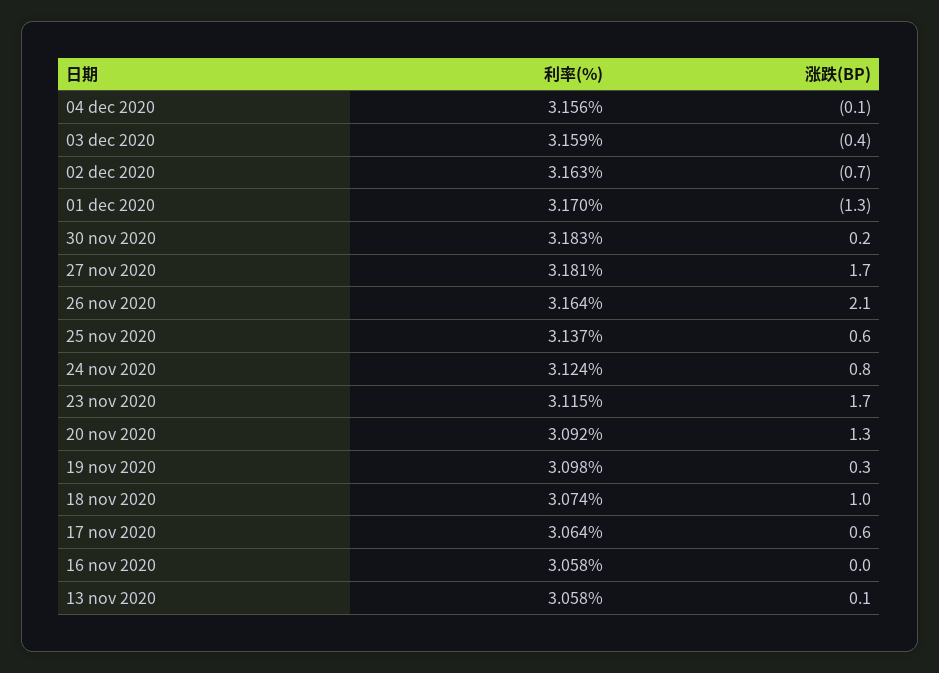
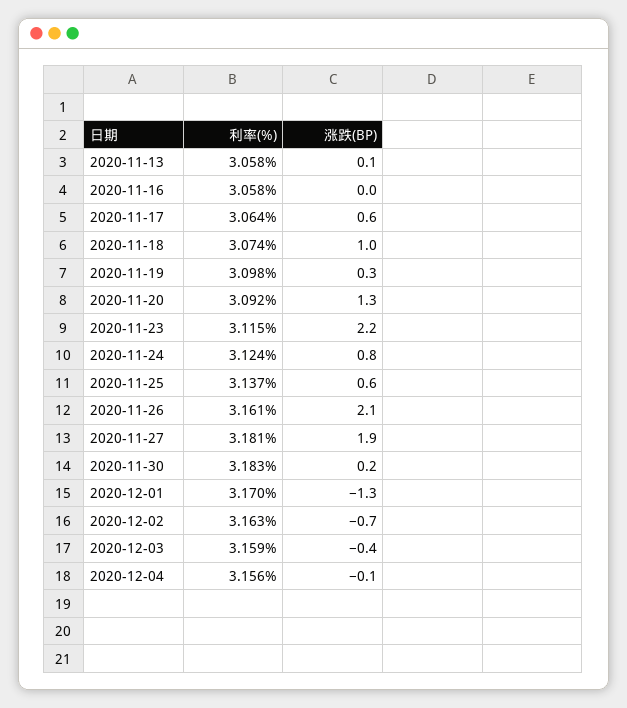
涨跌(BP), 27 nov 2020: 1.7 -> 1.9
利率(%), 26 nov 2020: 3.164 -> 3.161
涨跌(BP), 23 nov 2020: 1.7 -> 2.2

